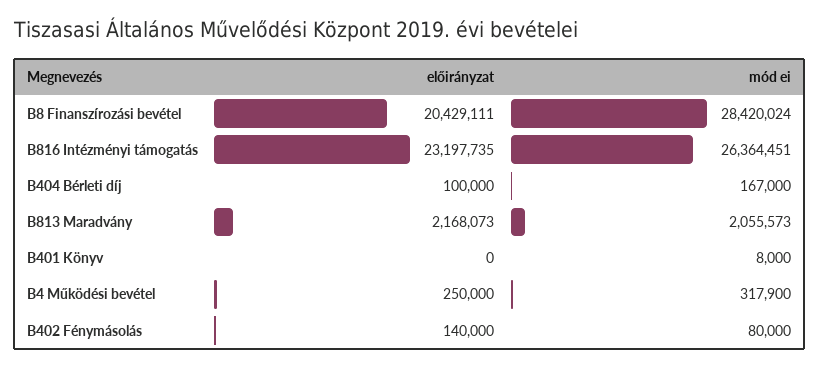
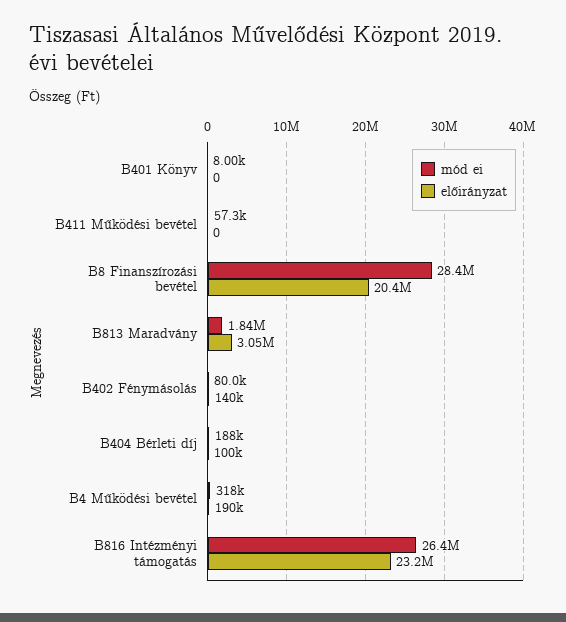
mód ei, B404 Bérleti díj: 167000 -> 188000
előirányzat, B813 Maradvány: 2168073 -> 3050000
mód ei, B813 Maradvány: 2055573 -> 1840000
előirányzat, B4 Működési bevétel: 250000 -> 190000
mód ei, B411 Működési bevétel: none -> 57300
előirányzat, B411 Működési bevétel: none -> 0

